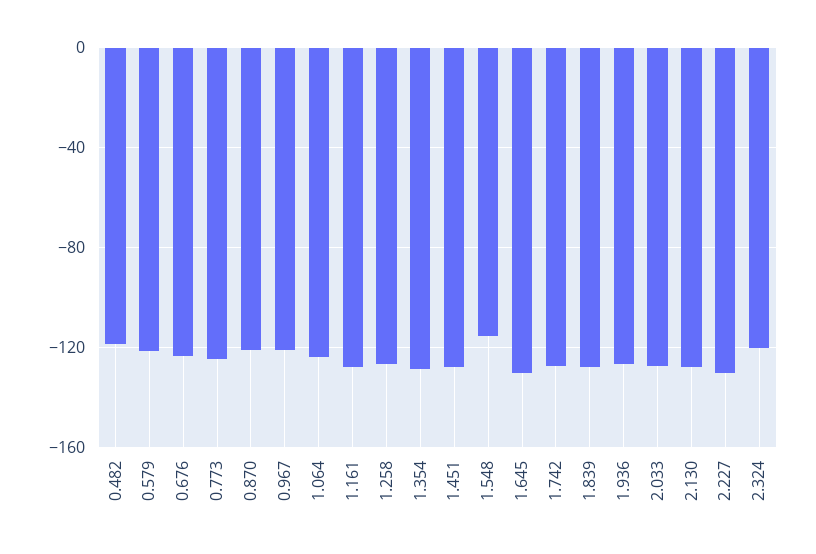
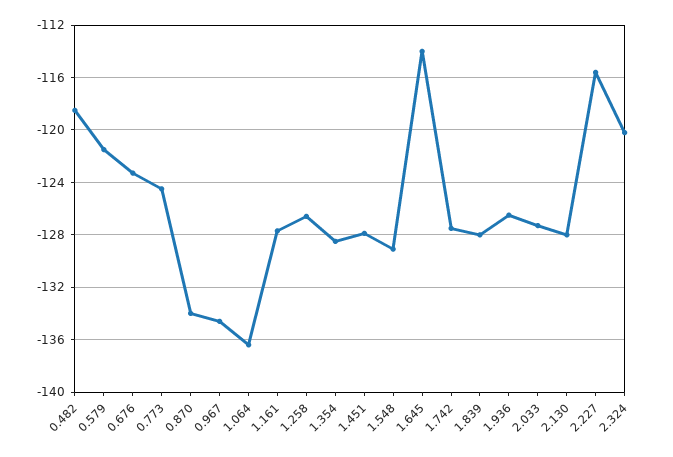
0.870: -120 -> -134
0.967: -120 -> -134.5
1.064: -125 -> -136.5
1.548: -115 -> -129
1.645: -130 -> -114
2.227: -130 -> -115.5

